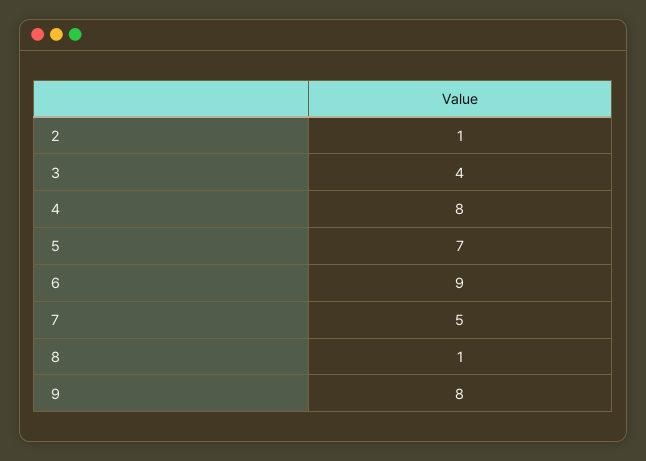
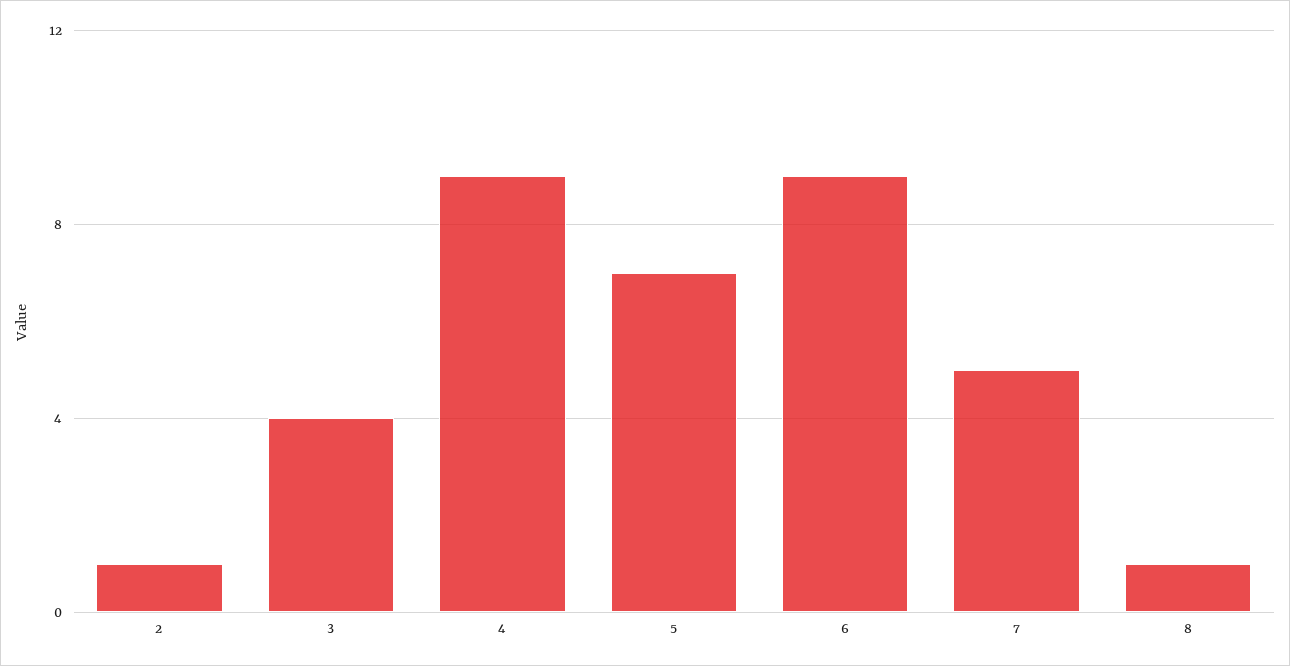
4: 8 -> 9
9: 8 -> none

